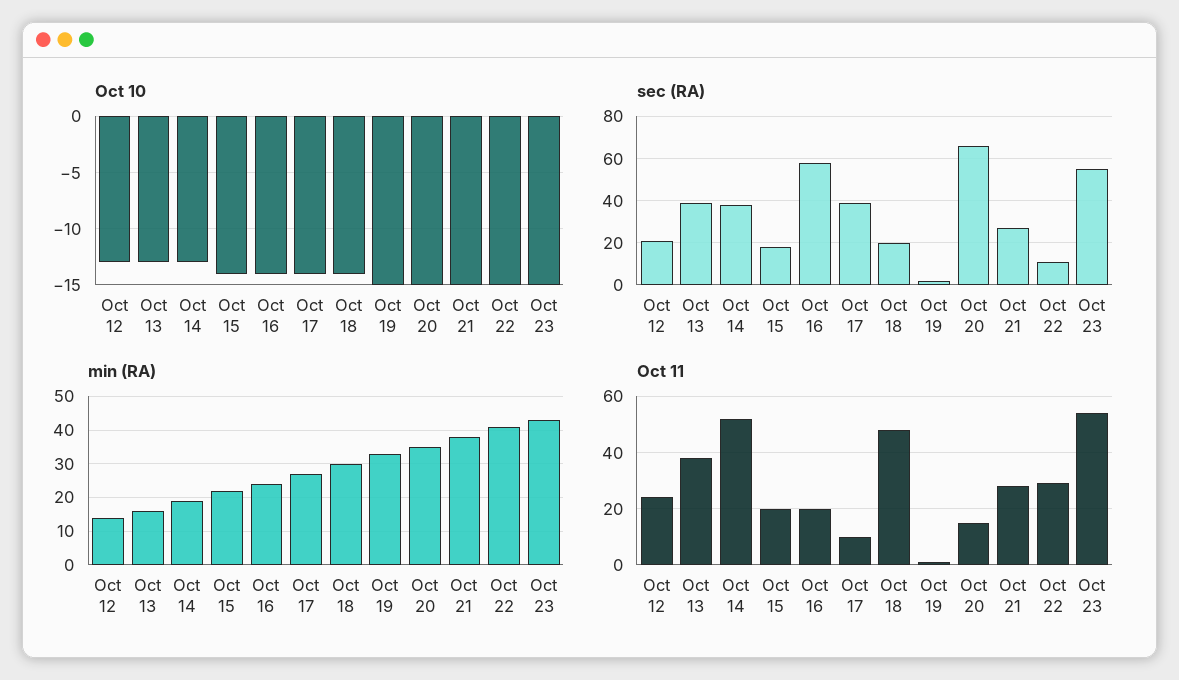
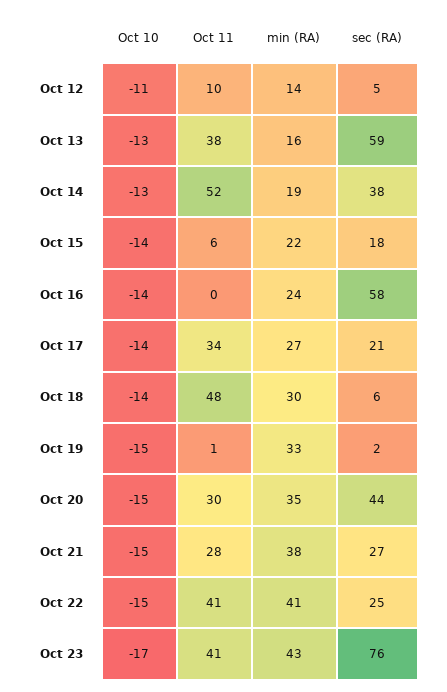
Oct 10, Oct 12: -13 -> -11
Oct 10, Oct 23: -15 -> -17
sec (RA), Oct 12: 20 -> 5
sec (RA), Oct 13: 40 -> 59
sec (RA), Oct 17: 40 -> 21
sec (RA), Oct 18: 20 -> 6
sec (RA), Oct 20: 65 -> 44
sec (RA), Oct 22: 10 -> 25
sec (RA), Oct 23: 55 -> 76
Oct 11, Oct 12: 25 -> 10
Oct 11, Oct 15: 20 -> 6
Oct 11, Oct 16: 20 -> 0
Oct 11, Oct 17: 10 -> 34
Oct 11, Oct 20: 15 -> 30
Oct 11, Oct 22: 30 -> 41
Oct 11, Oct 23: 55 -> 41

